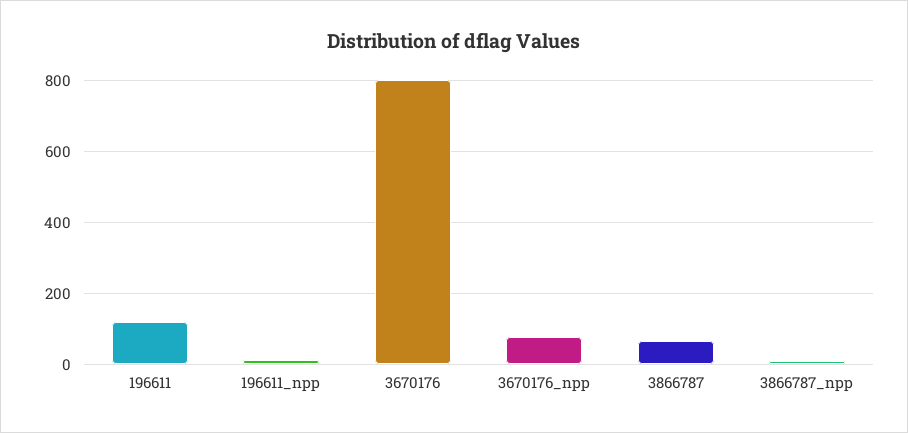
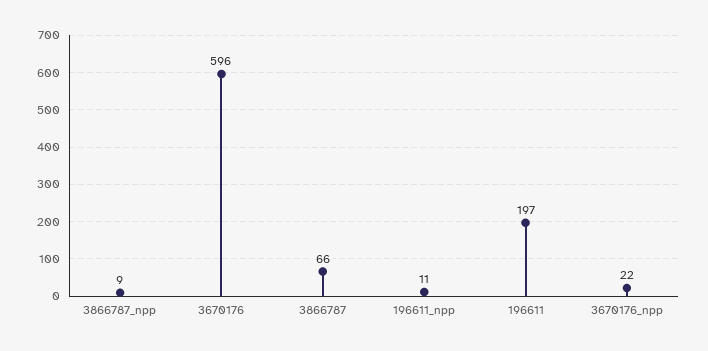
196611: 120 -> 197
3670176: 800 -> 596
3670176_npp: 80 -> 22

